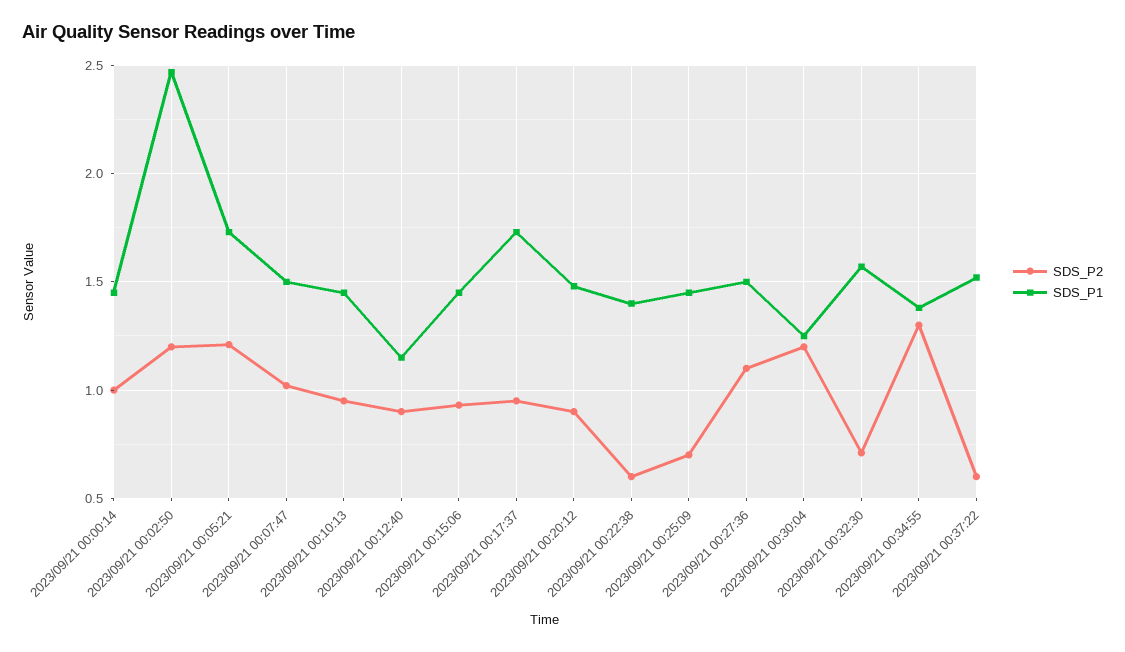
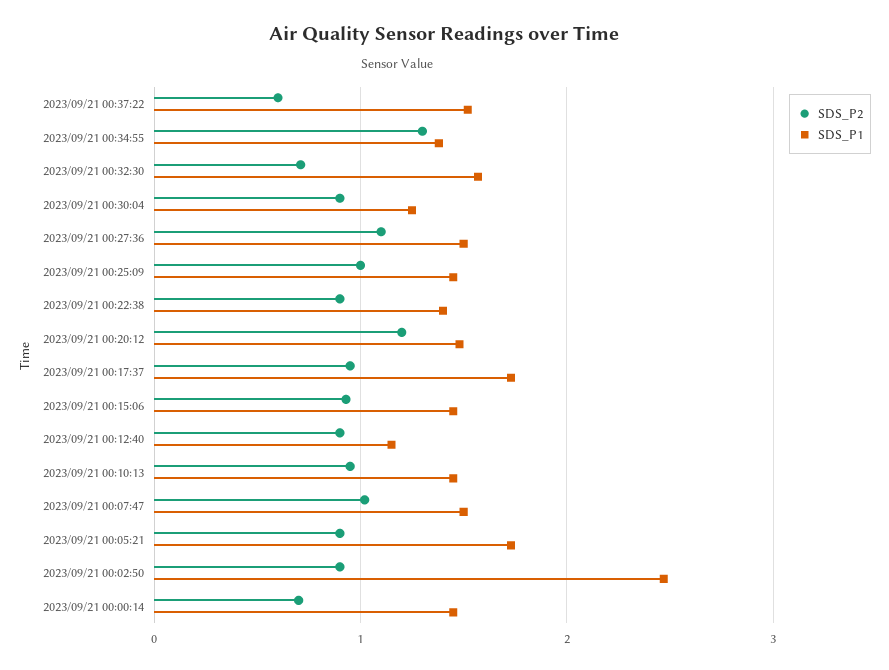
SDS_P2, 2023/09/21 00:00:14: 1 -> 0.7
SDS_P2, 2023/09/21 00:02:50: 1.2 -> 0.9
SDS_P2, 2023/09/21 00:05:21: 1.2 -> 0.9
SDS_P2, 2023/09/21 00:20:12: 0.9 -> 1.2
SDS_P2, 2023/09/21 00:22:38: 0.6 -> 0.9
SDS_P2, 2023/09/21 00:25:09: 0.7 -> 1
SDS_P2, 2023/09/21 00:30:04: 1.2 -> 0.9

